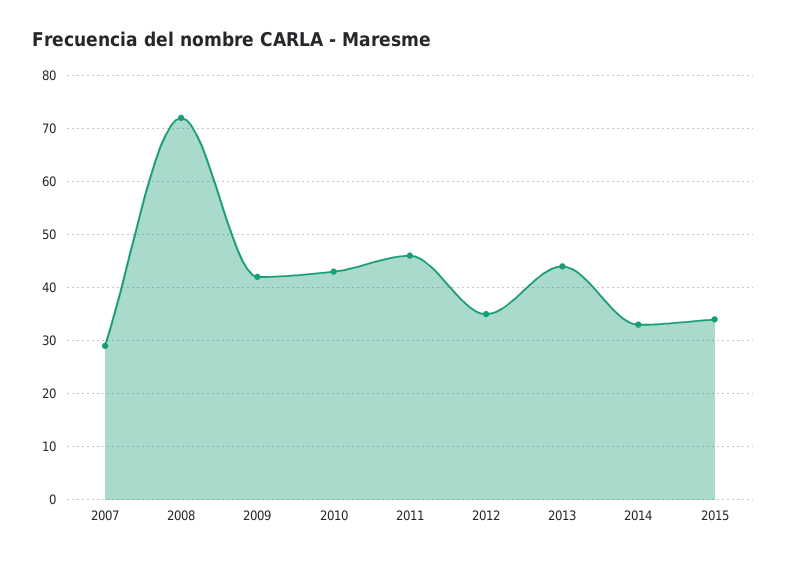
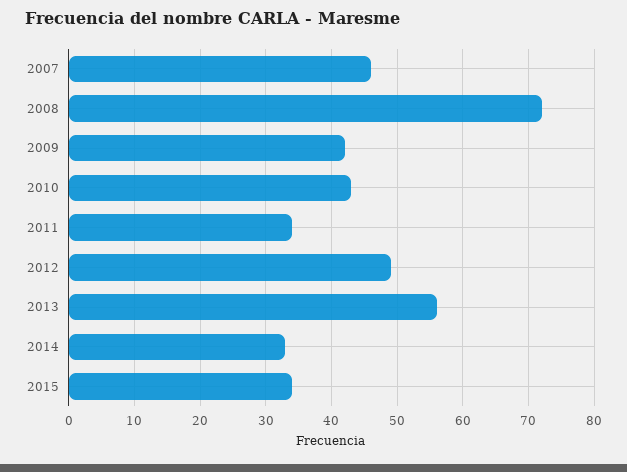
2007: 30 -> 46
2011: 45 -> 34
2012: 35 -> 49
2013: 45 -> 56

